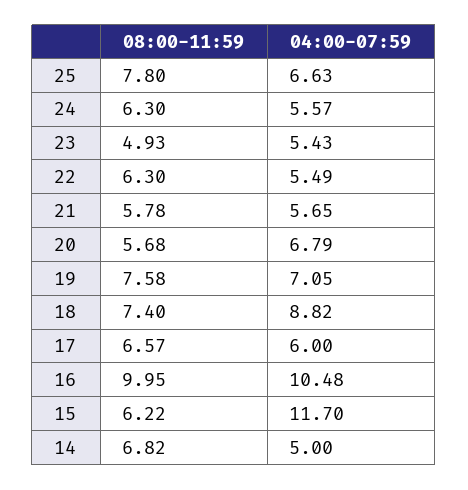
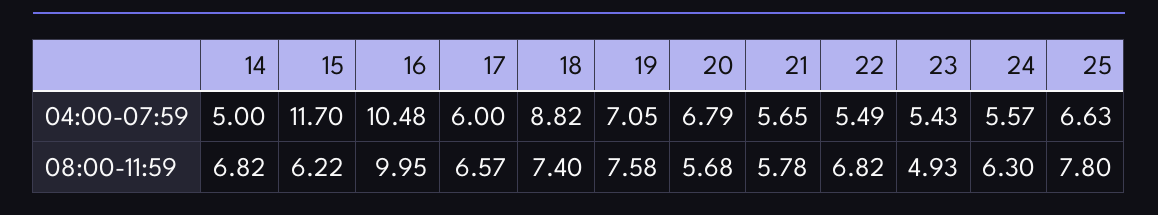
08:00-11:59, 22: 6.3 -> 6.82

